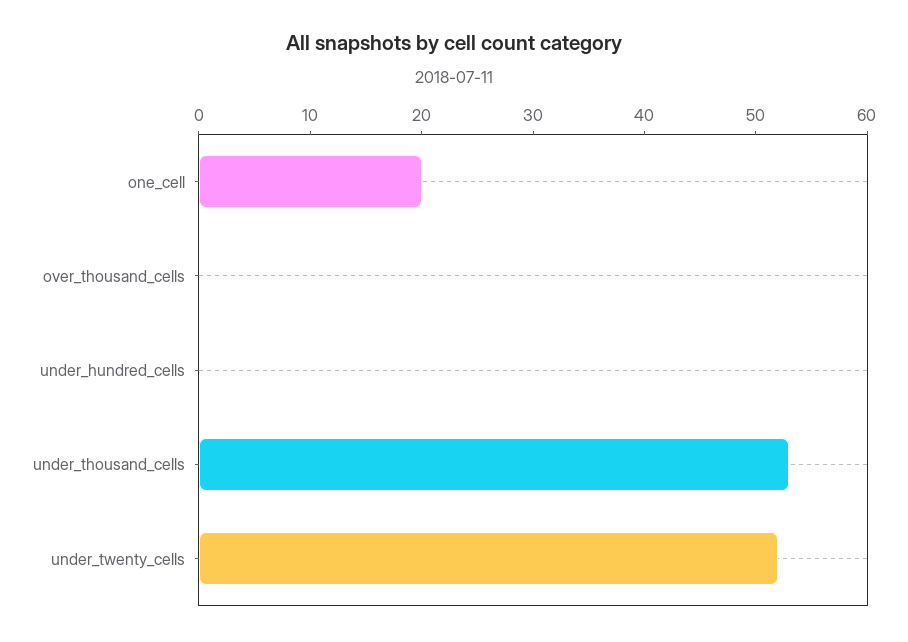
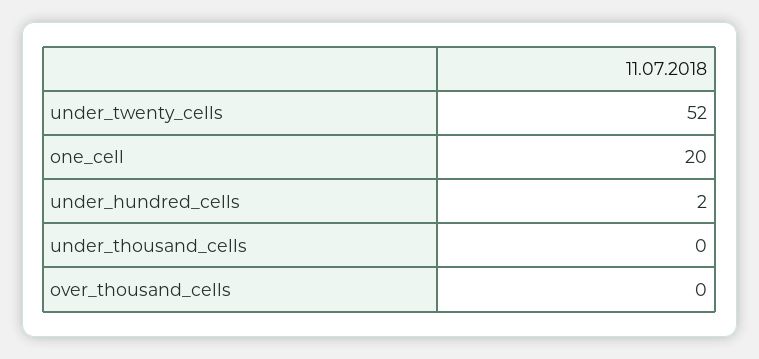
under_hundred_cells: 0 -> 2
under_thousand_cells: 53 -> 0

